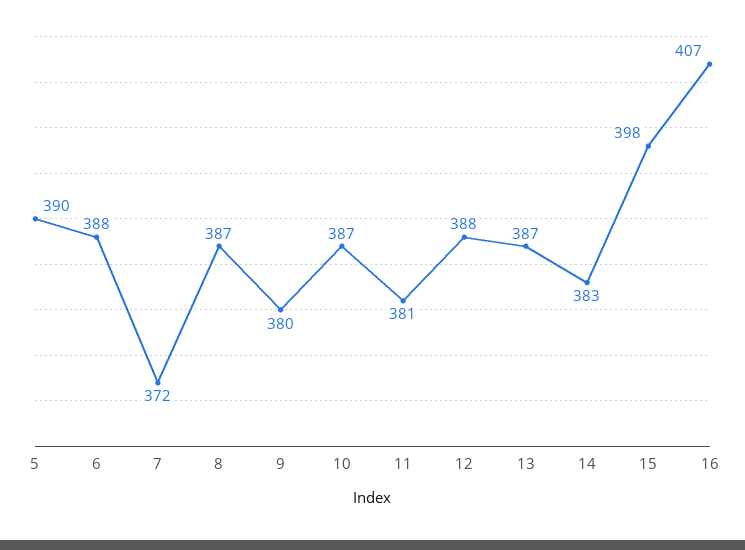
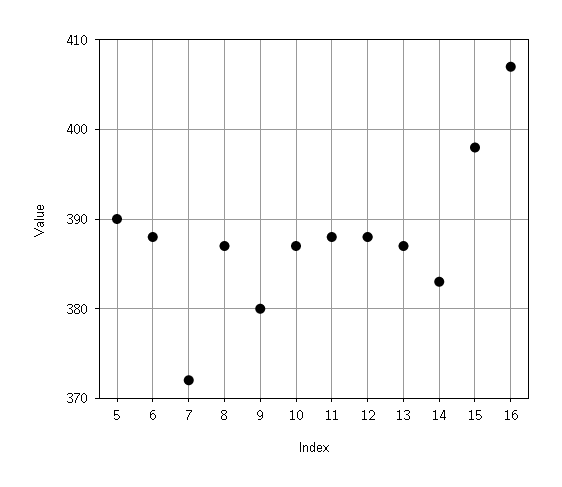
11: 381 -> 388

